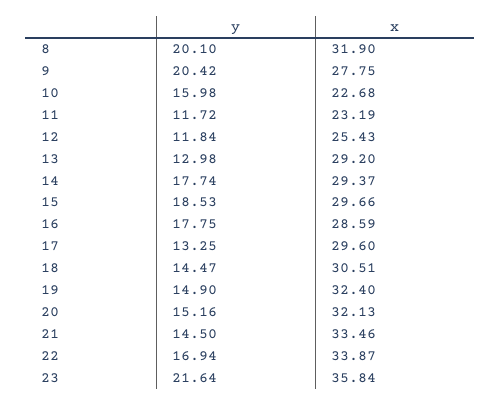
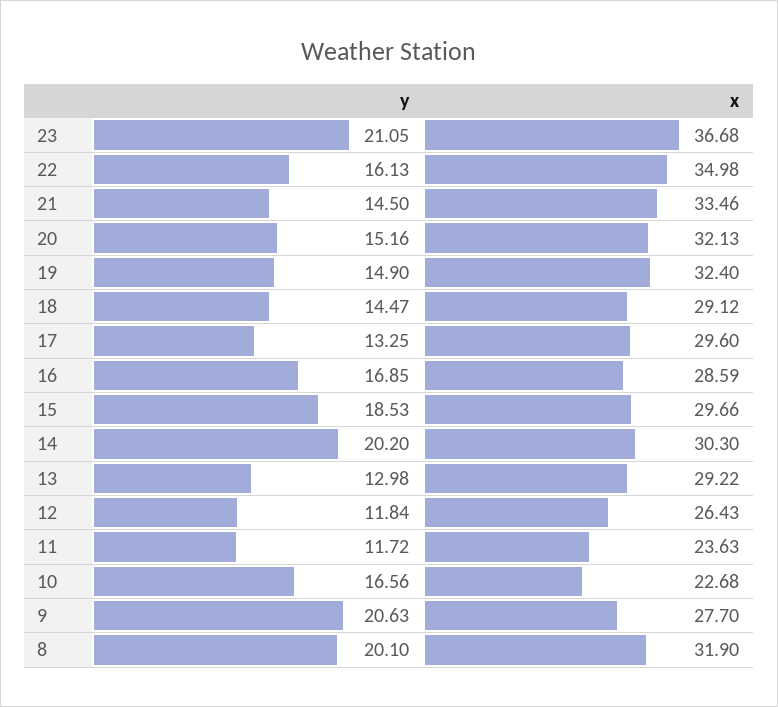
y, 9: 20.42 -> 20.63
x, 9: 27.75 -> 27.7
y, 10: 15.98 -> 16.56
x, 11: 23.19 -> 23.63
x, 12: 25.43 -> 26.43
x, 13: 29.2 -> 29.22
y, 14: 17.74 -> 20.2
x, 14: 29.37 -> 30.3
y, 16: 17.75 -> 16.85
x, 18: 30.51 -> 29.12
y, 22: 16.94 -> 16.13
x, 22: 33.87 -> 34.98
y, 23: 21.64 -> 21.05
x, 23: 35.84 -> 36.68

